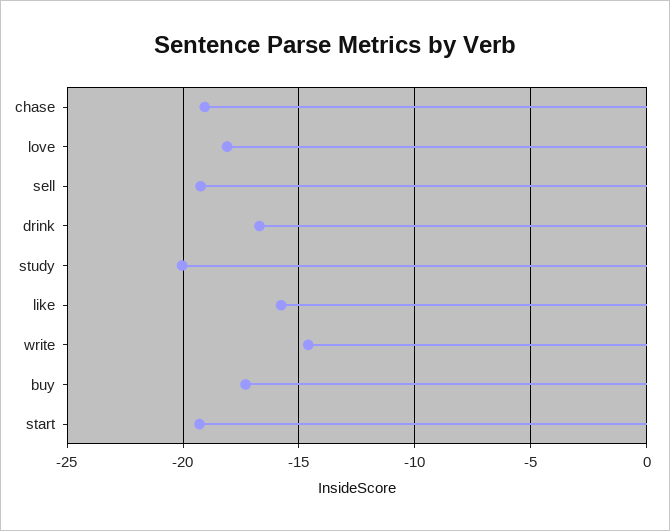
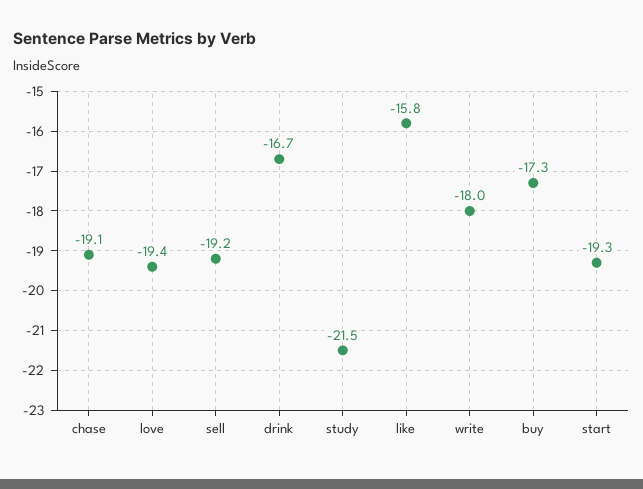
love: -18 -> -19.4
study: -20 -> -21.5
write: -14.5 -> -18

